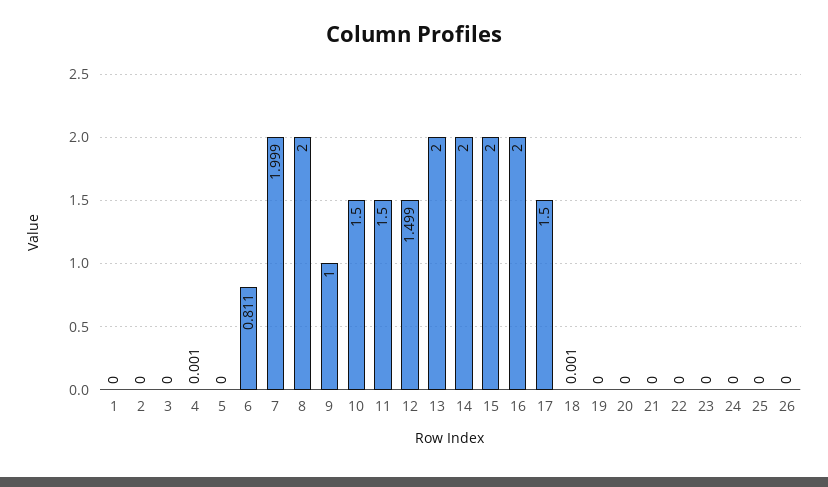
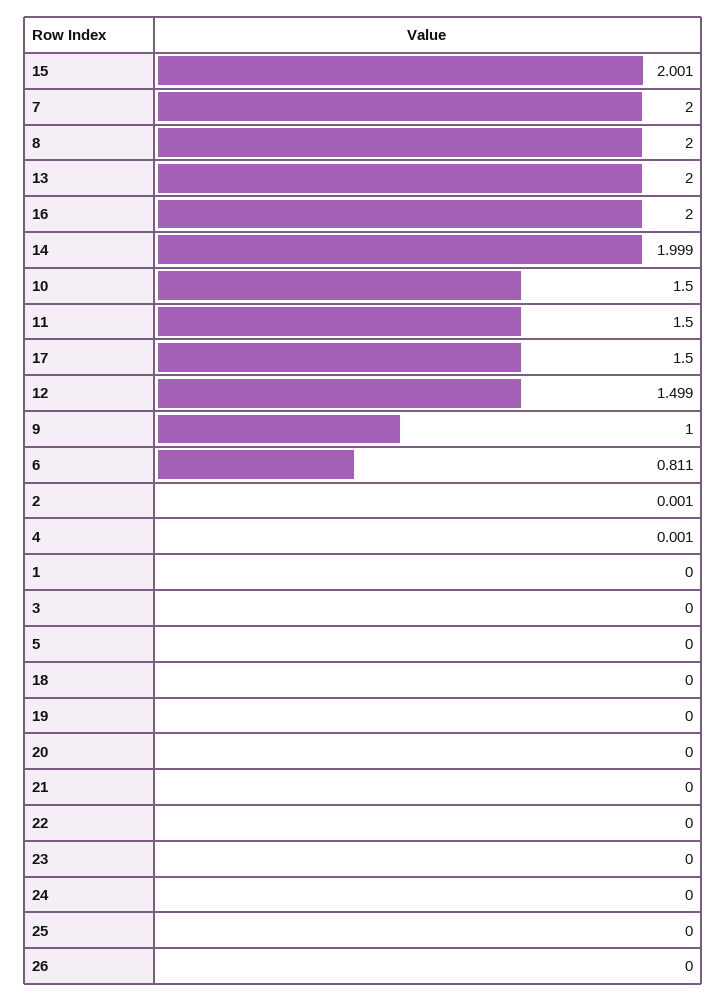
2: 0 -> 0.001
7: 1.999 -> 2
14: 2 -> 1.999
15: 2 -> 2.001
18: 0.001 -> 0

